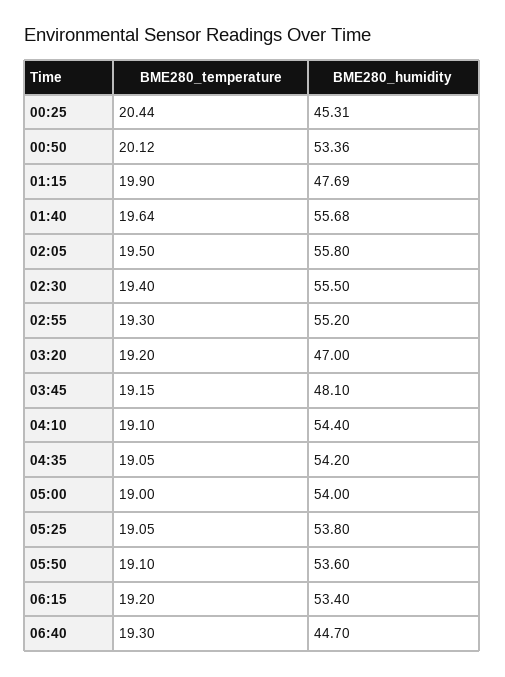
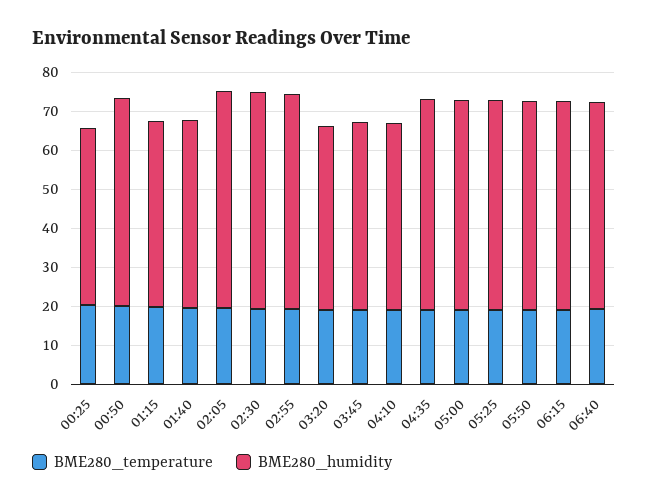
BME280_humidity, 01:40: 55.68 -> 47.5
BME280_humidity, 04:10: 54.4 -> 47.5
BME280_humidity, 06:40: 44.7 -> 52.5

